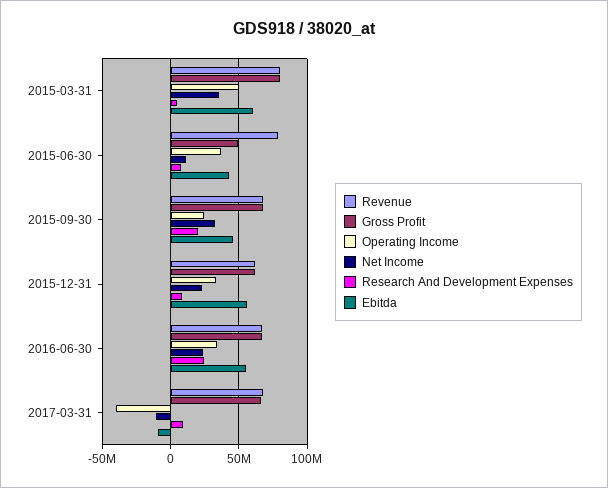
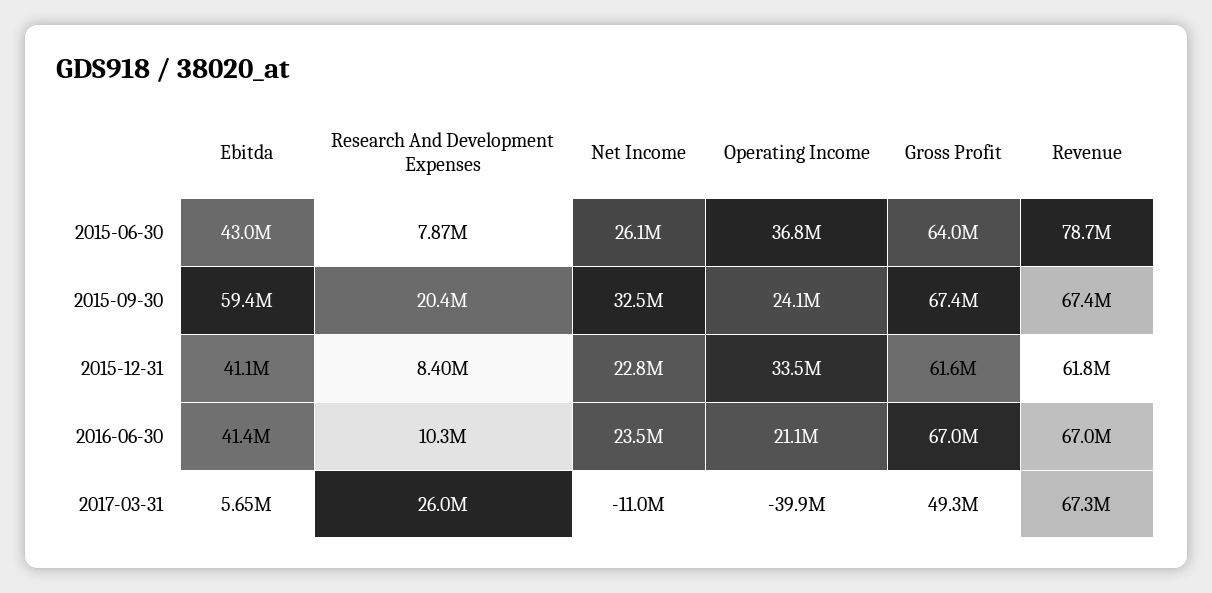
Revenue, 2015-03-31: 80000000 -> none
Gross Profit, 2015-03-31: 80000000 -> none
Operating Income, 2015-03-31: 50000000 -> none
Net Income, 2015-03-31: 35000000 -> none
Research And Development Expenses, 2015-03-31: 5000000 -> none
Ebitda, 2015-03-31: 60000000 -> none
Gross Profit, 2015-06-30: 50000000 -> 64000000
Net Income, 2015-06-30: 10000000 -> 26100000
Ebitda, 2015-09-30: 45000000 -> 59400000
Ebitda, 2015-12-31: 55000000 -> 41100000
Operating Income, 2016-06-30: 35000000 -> 21100000
Research And Development Expenses, 2016-06-30: 25000000 -> 10300000
Ebitda, 2016-06-30: 55000000 -> 41400000
Gross Profit, 2017-03-31: 65000000 -> 49300000
Research And Development Expenses, 2017-03-31: 10000000 -> 26000000
Ebitda, 2017-03-31: -10000000 -> 5650000

